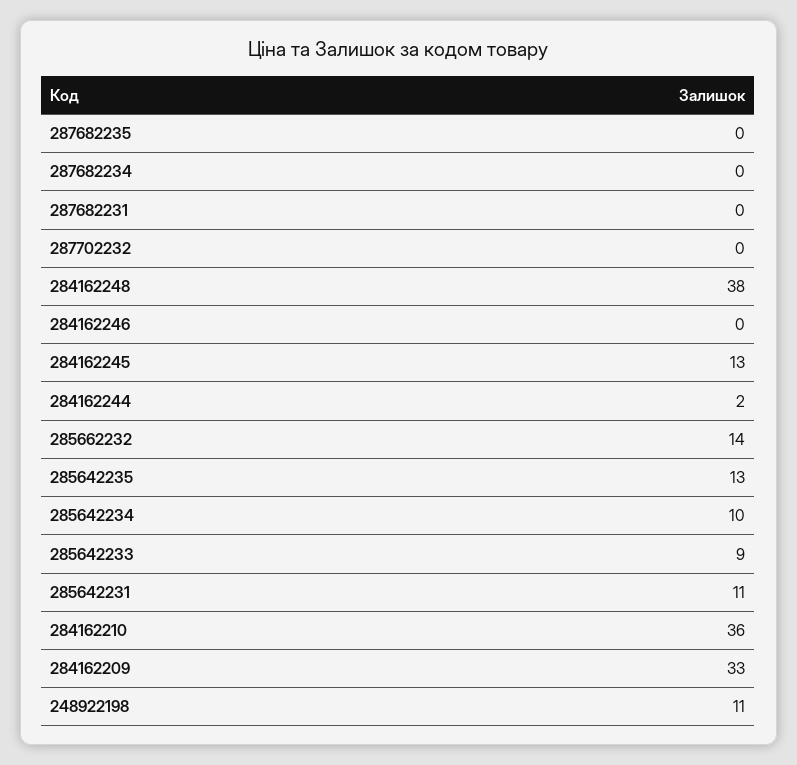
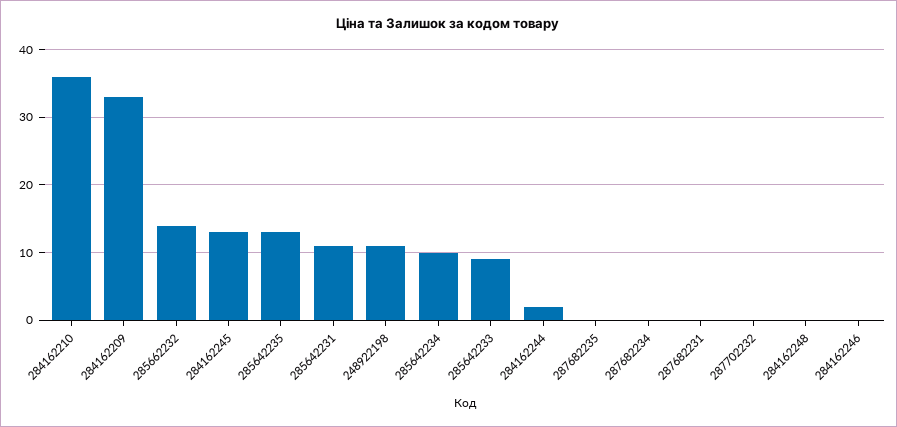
284162248: 38 -> 0

